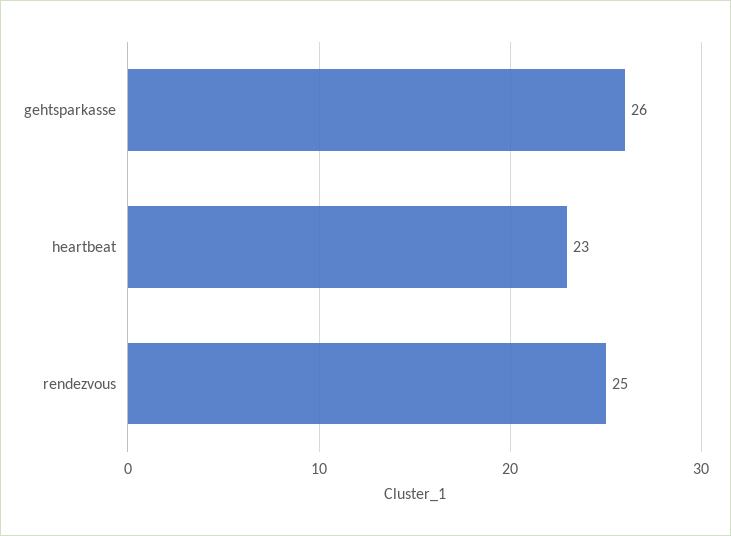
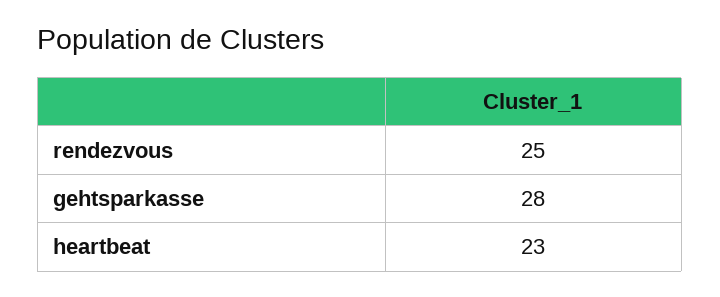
gehtsparkasse: 26 -> 28

